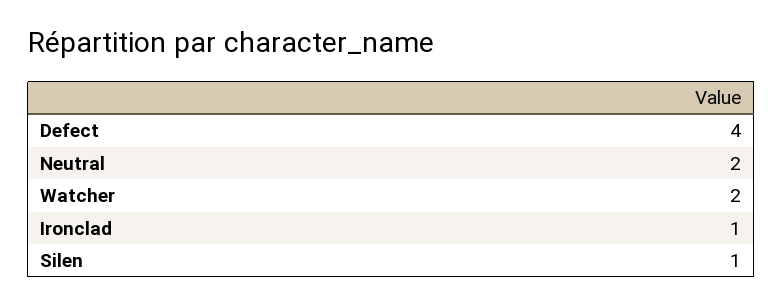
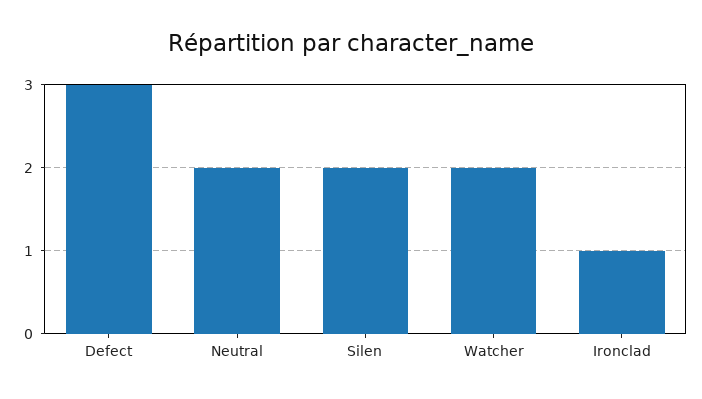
Defect: 4 -> 3
Silen: 1 -> 2

